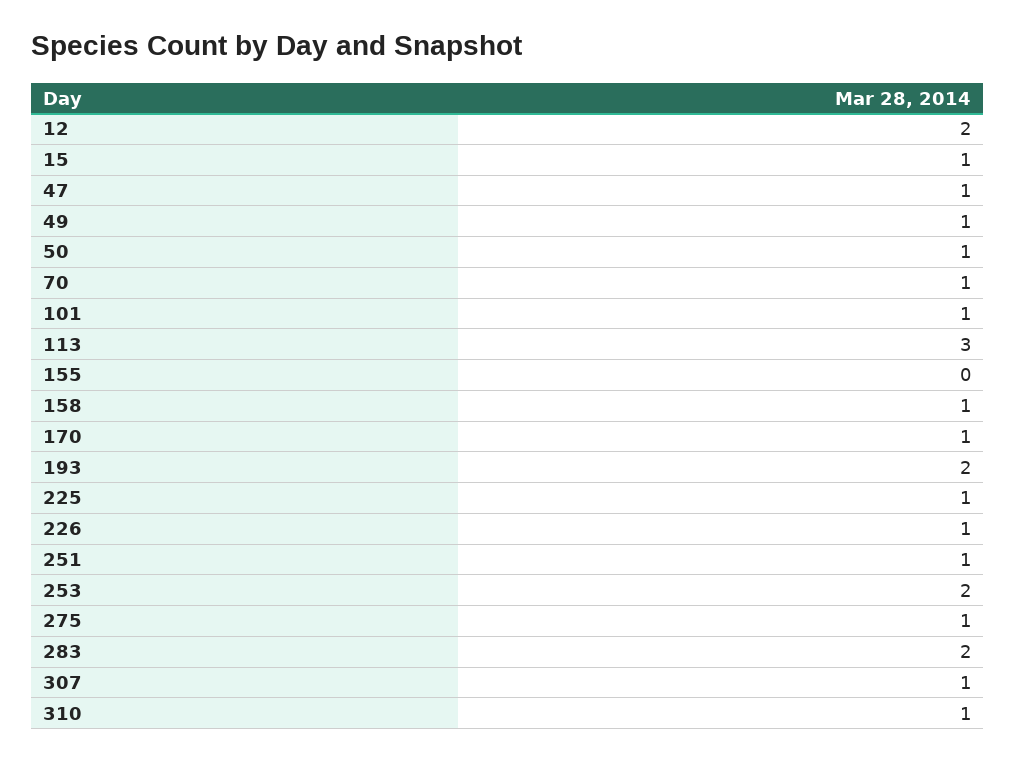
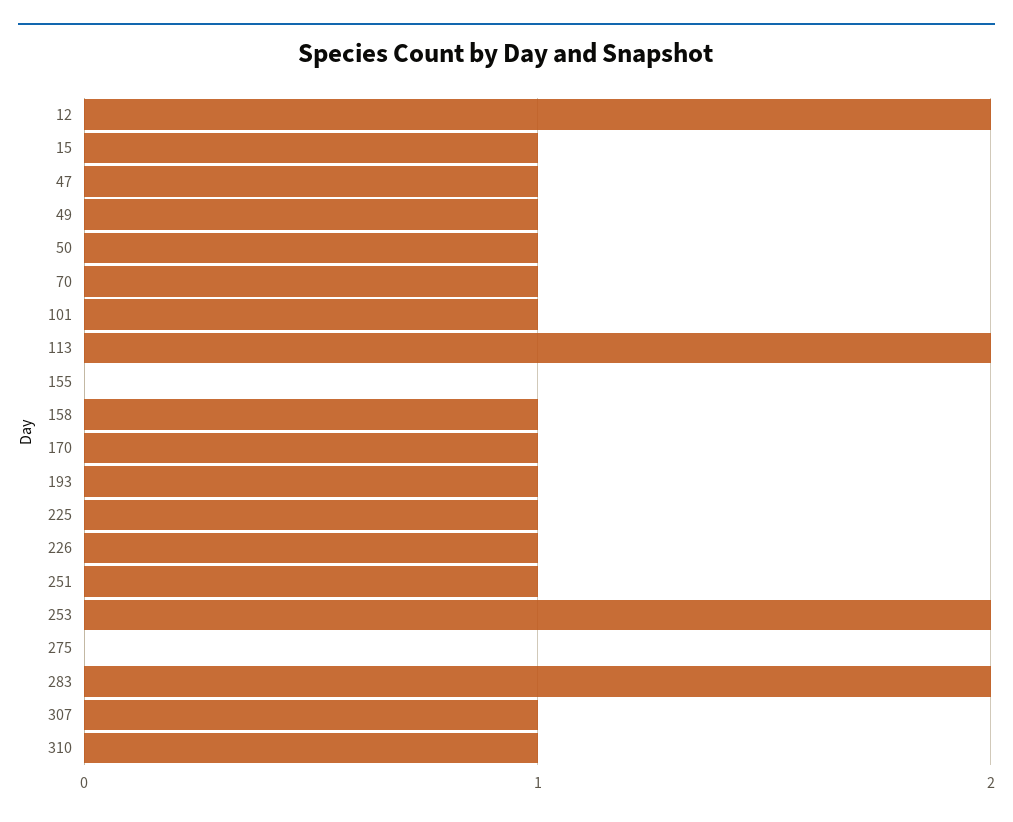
113: 3 -> 2
193: 2 -> 1
275: 1 -> 0

